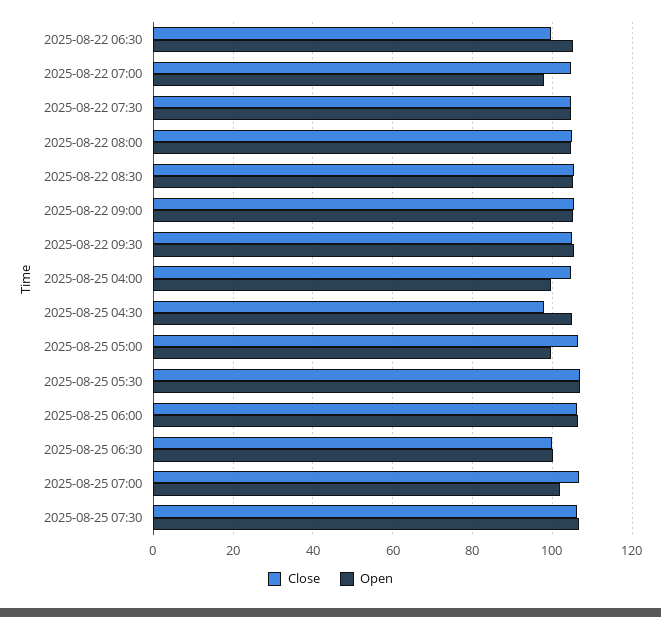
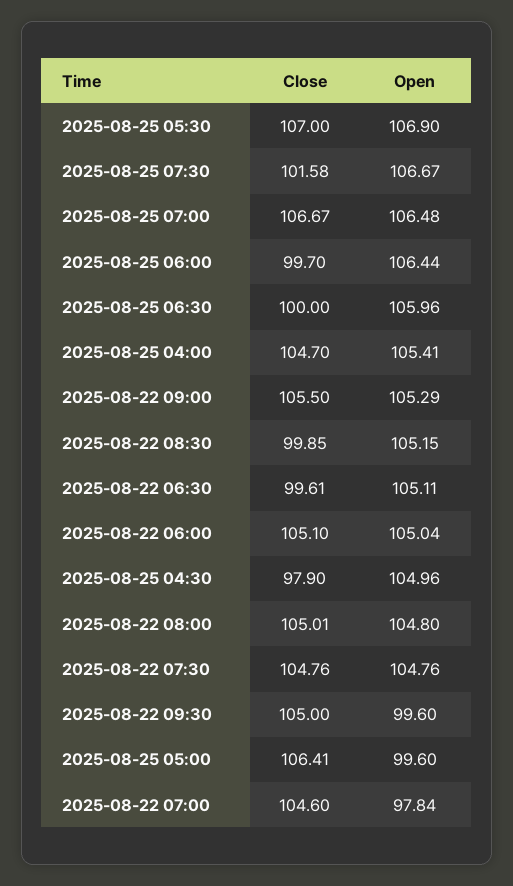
Close, 2025-08-22 08:30: 106 -> 99.85
Open, 2025-08-22 09:30: 106 -> 99.6
Open, 2025-08-25 04:00: 100 -> 105.41
Close, 2025-08-25 06:00: 106 -> 99.7
Open, 2025-08-25 06:30: 100 -> 105.96
Open, 2025-08-25 07:00: 102 -> 106.48
Close, 2025-08-25 07:30: 106 -> 101.58
Close, 2025-08-22 06:00: none -> 105.1
Open, 2025-08-22 06:00: none -> 105.04

